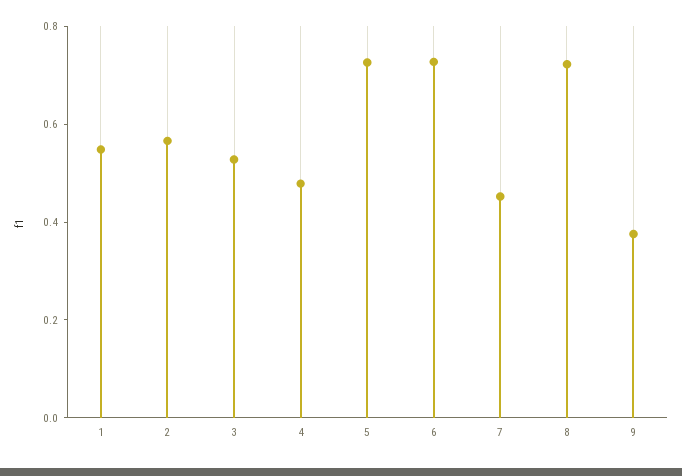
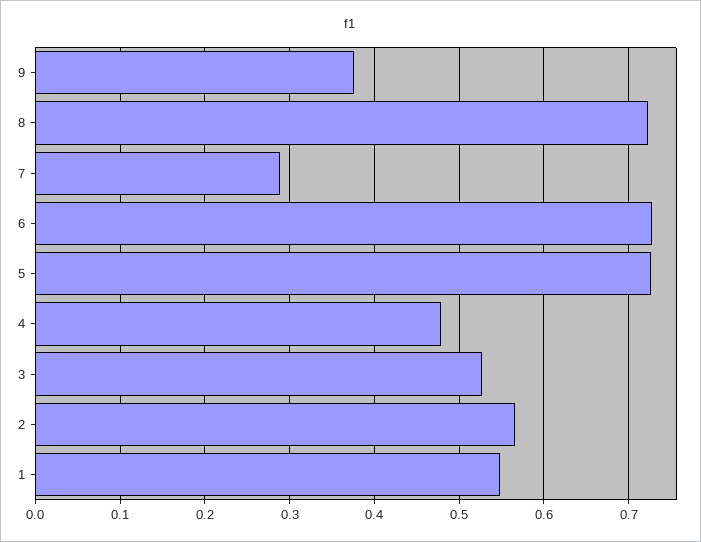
7: 0.45 -> 0.29

